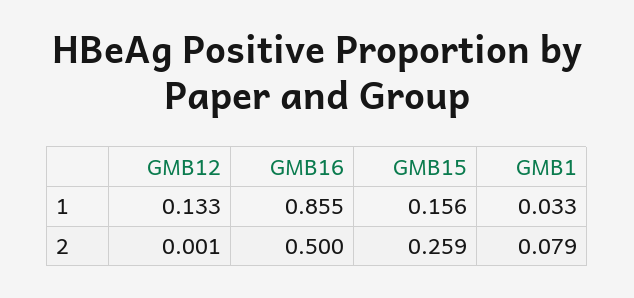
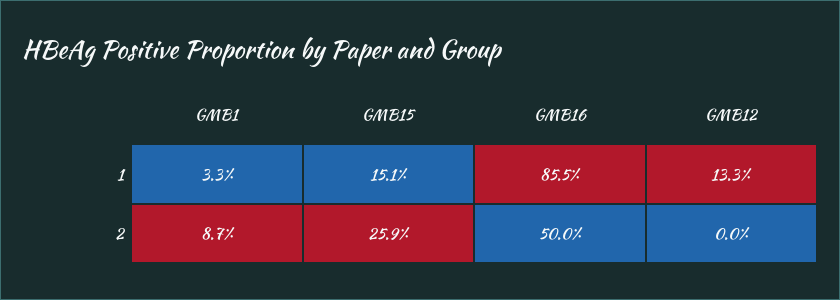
GMB15, 1: 0.156 -> 0.151
GMB12, 2: 0.001 -> 0
GMB1, 2: 0.079 -> 0.087

